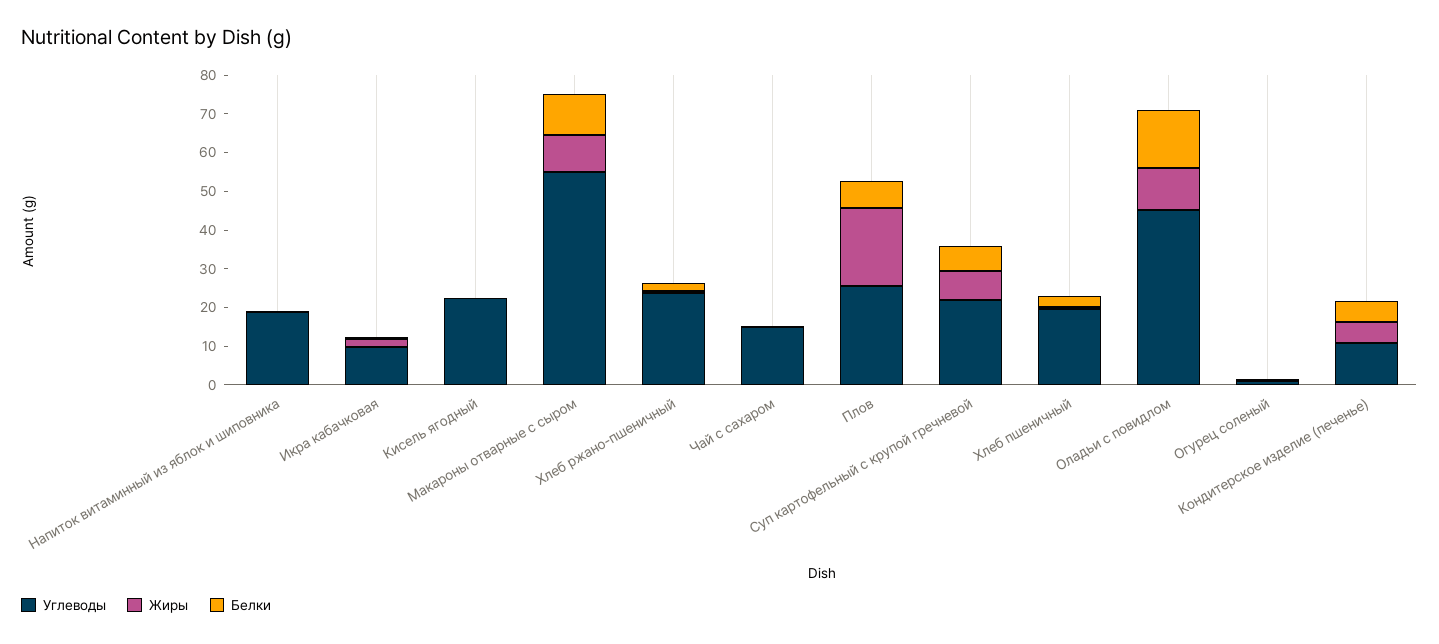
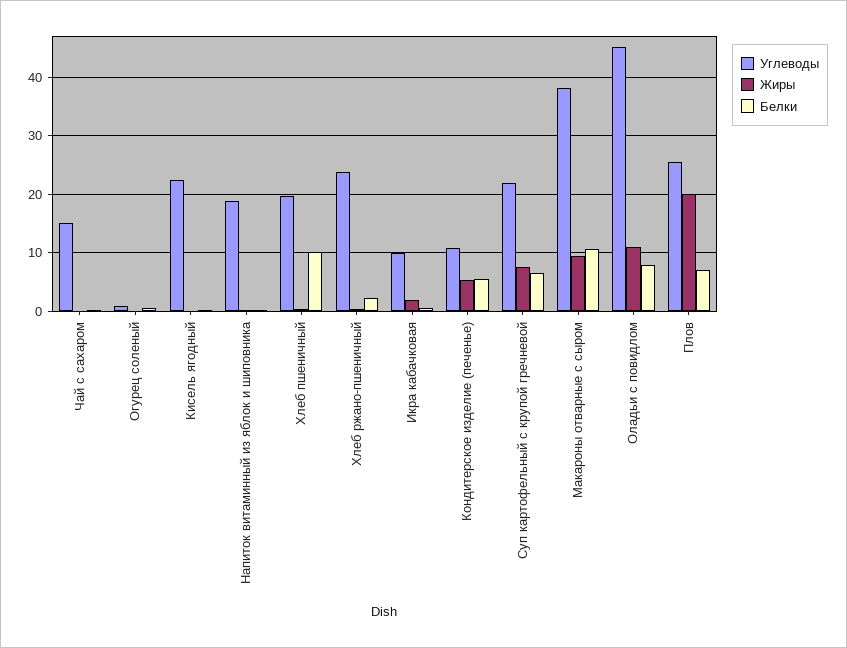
Углеводы, Макароны отварные с сыром: 55 -> 38
Белки, Хлеб пшеничный: 2.5 -> 10
Белки, Оладьи с повидлом: 15 -> 8

